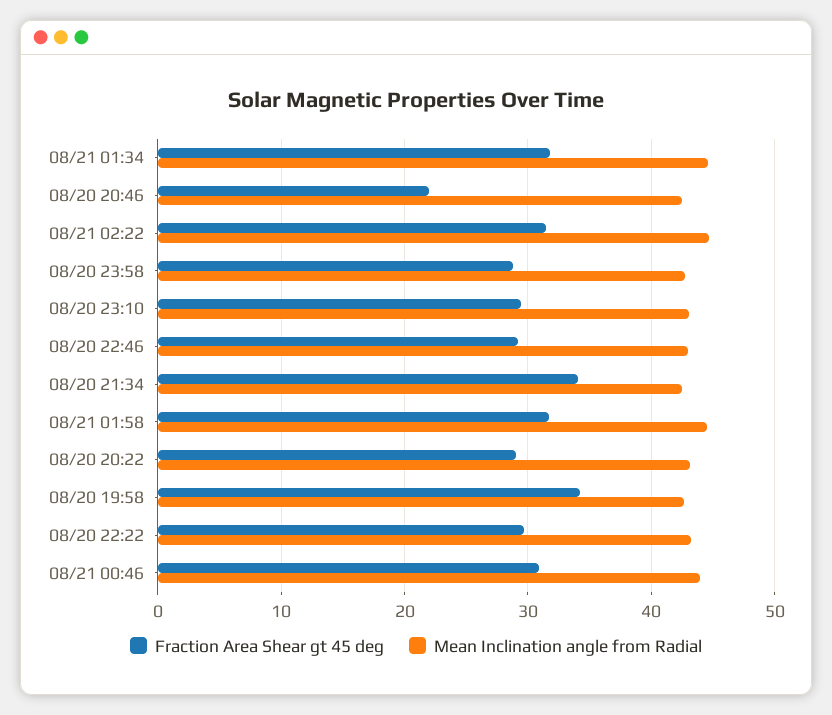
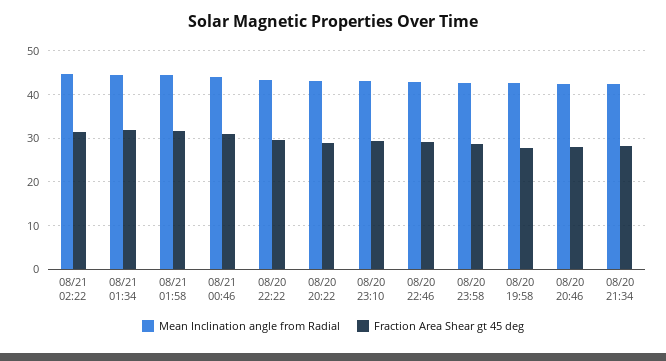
Fraction Area Shear gt 45 deg, 08/20 20:46: 22 -> 28
Fraction Area Shear gt 45 deg, 08/20 21:34: 34 -> 28
Fraction Area Shear gt 45 deg, 08/20 19:58: 34 -> 28

